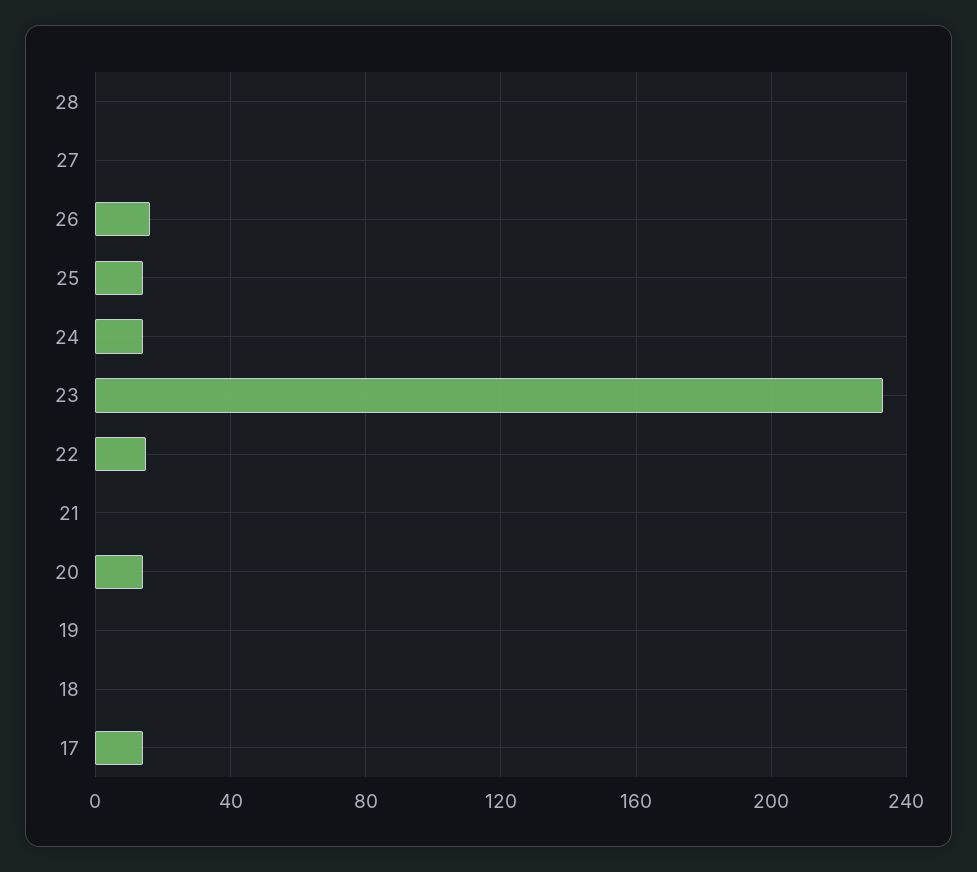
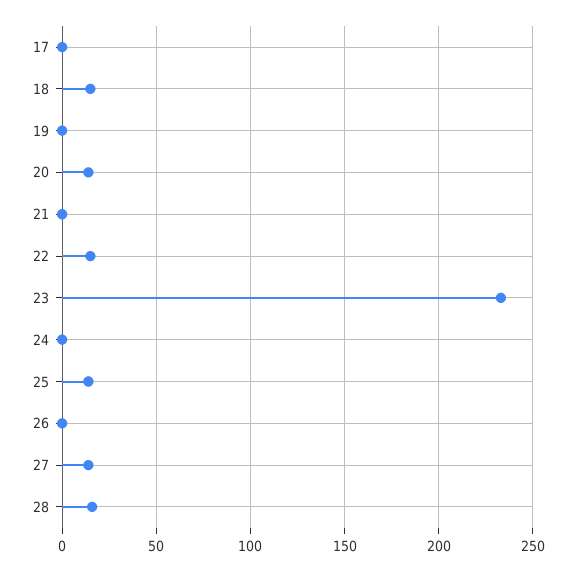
28: 0 -> 15
27: 0 -> 15
26: 15 -> 0
24: 15 -> 0
18: 0 -> 15
17: 15 -> 0

